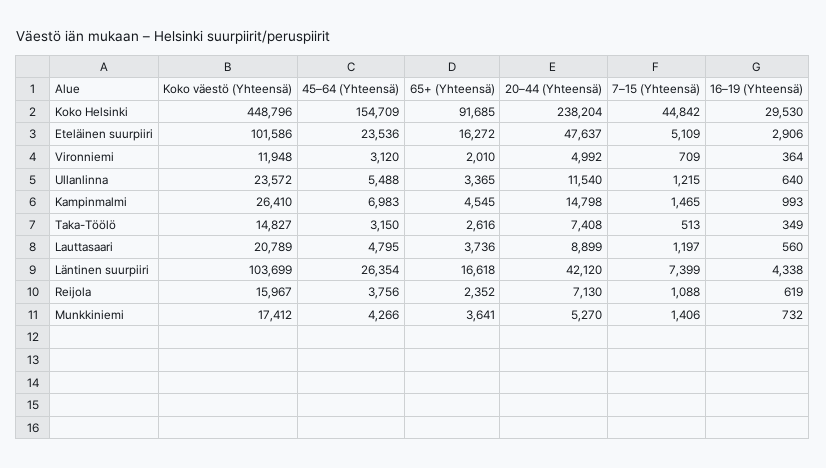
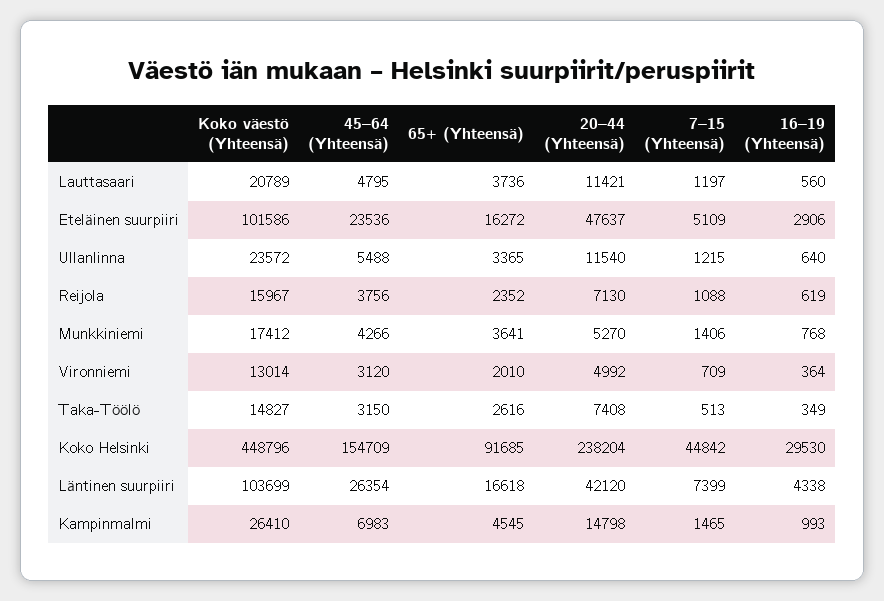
Koko väestö (Yhteensä), Vironniemi: 11948 -> 13014
20–44 (Yhteensä), Lauttasaari: 8899 -> 11421
16–19 (Yhteensä), Munkkiniemi: 732 -> 768

